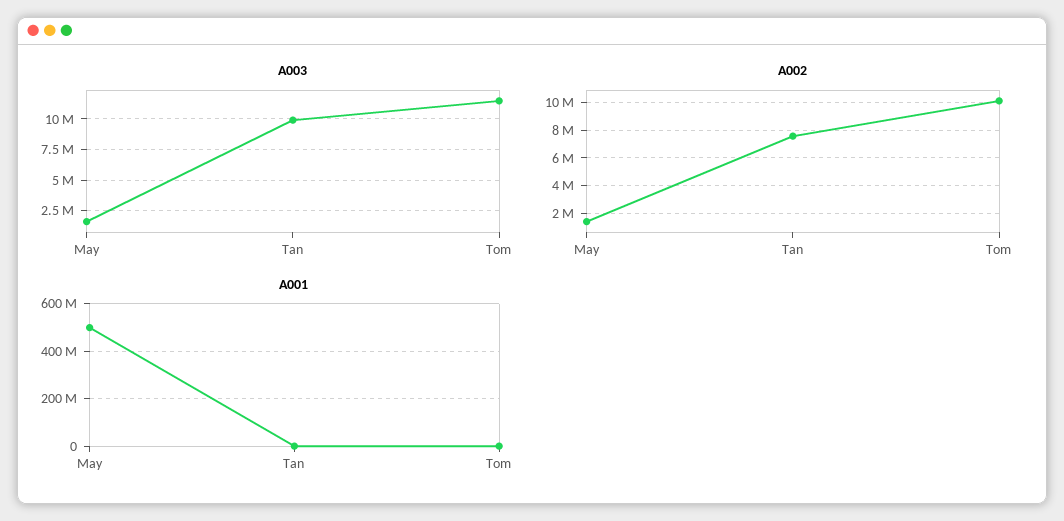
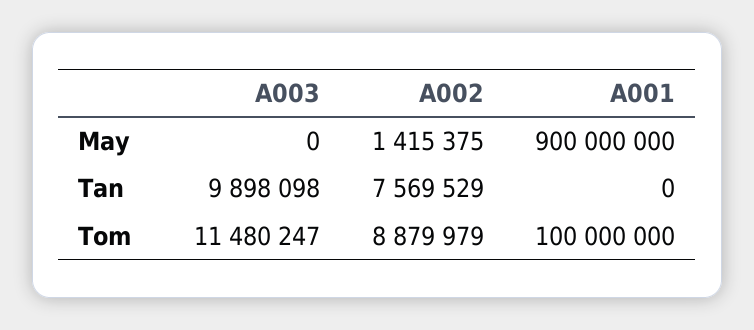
A003, May: 1500000 -> 0
A002, Tom: 10000000 -> 8879979
A001, May: 500000000 -> 900000000
A001, Tom: 0 -> 100000000

